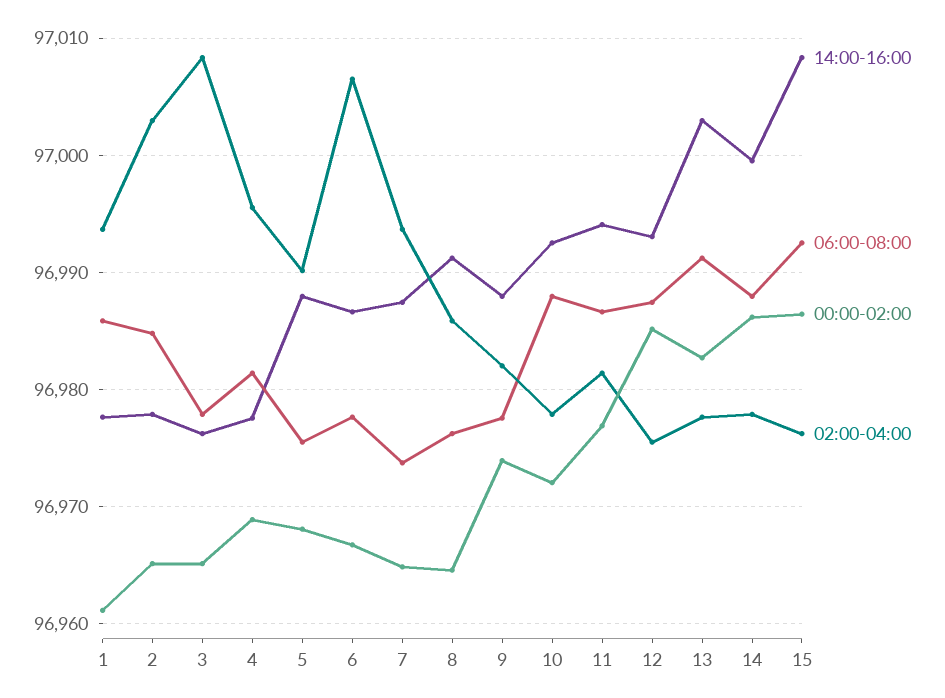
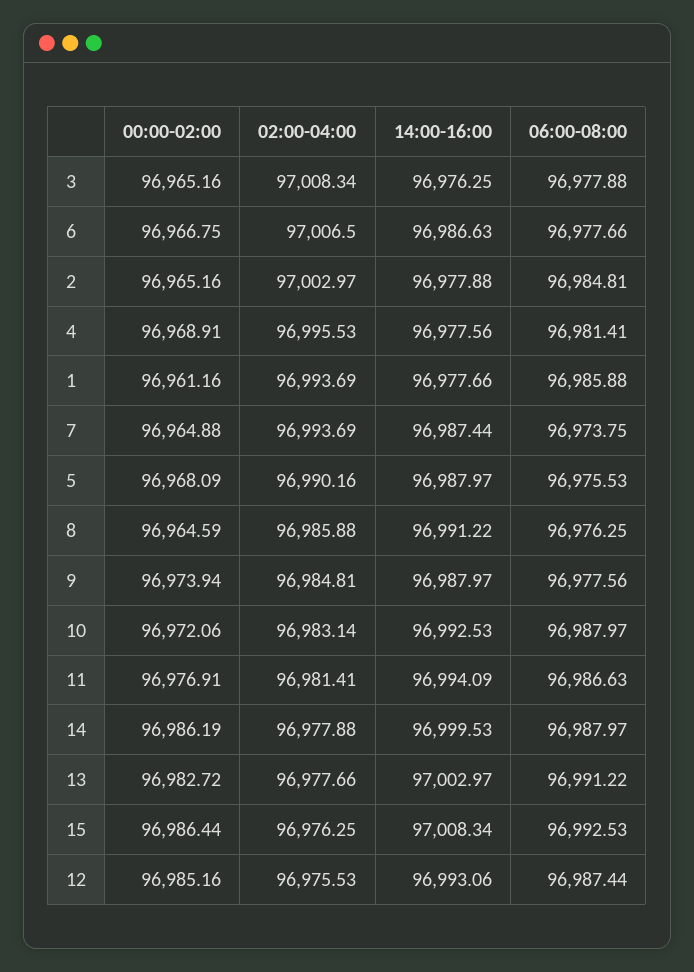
02:00-04:00, 9: 96982 -> 96984.81
02:00-04:00, 10: 96978 -> 96983.14

